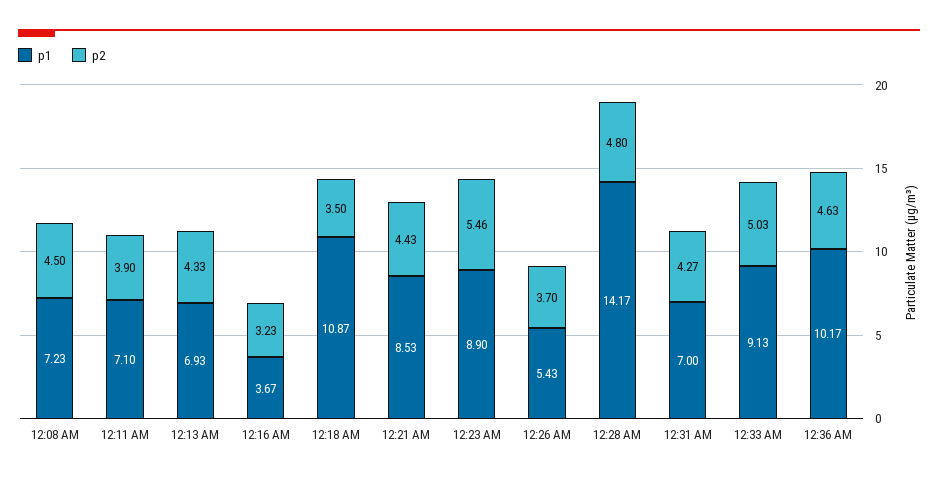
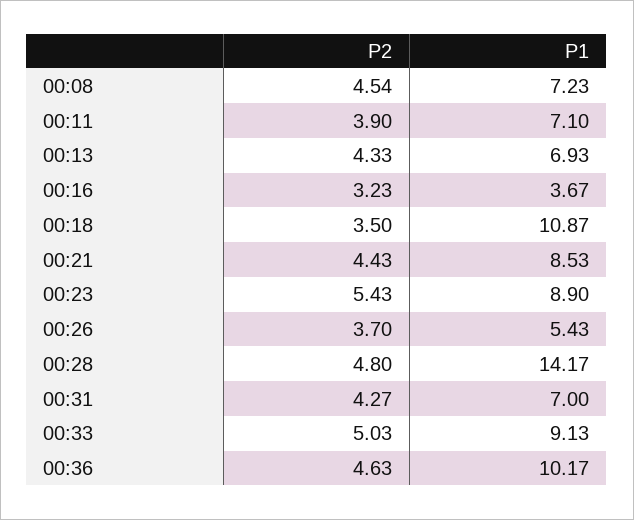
p2, 12:08 AM: 4.5 -> 4.54
p2, 12:23 AM: 5.46 -> 5.43

